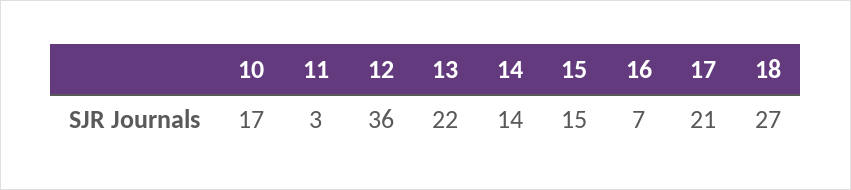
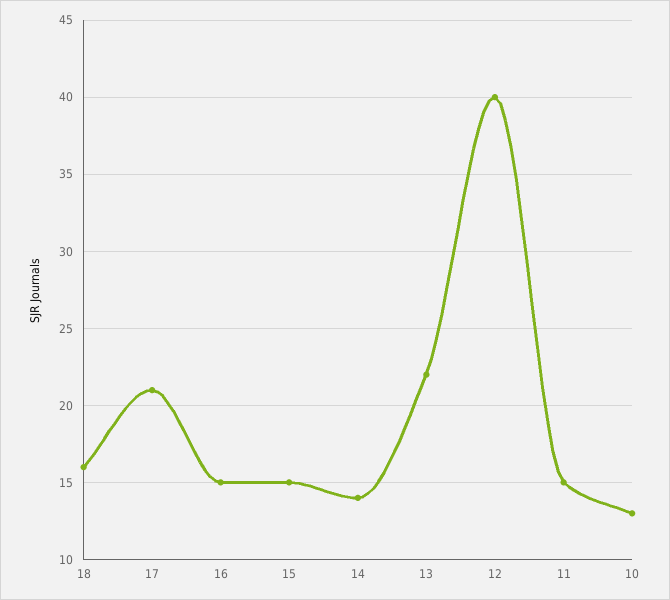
10: 17 -> 13
11: 3 -> 15
12: 36 -> 40
16: 7 -> 15
18: 27 -> 16

